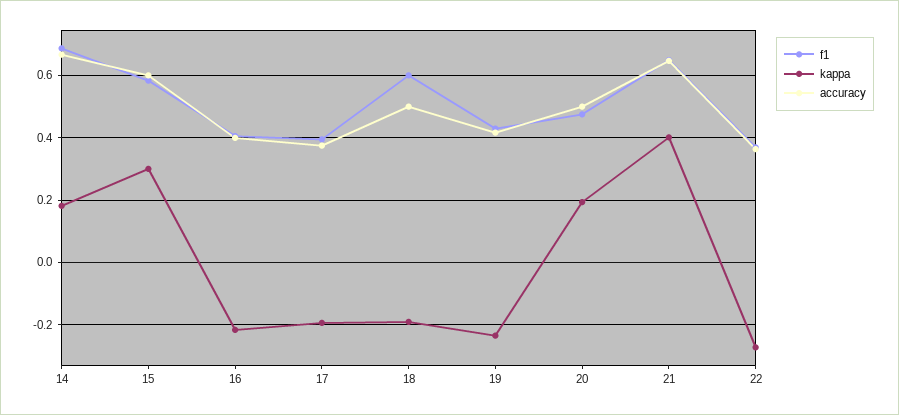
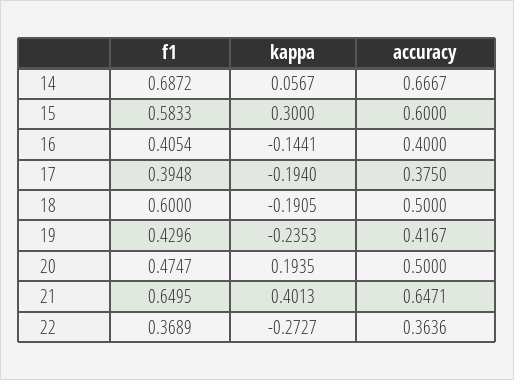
kappa, 14: 0.18 -> 0.0567
kappa, 16: -0.22 -> -0.1441

